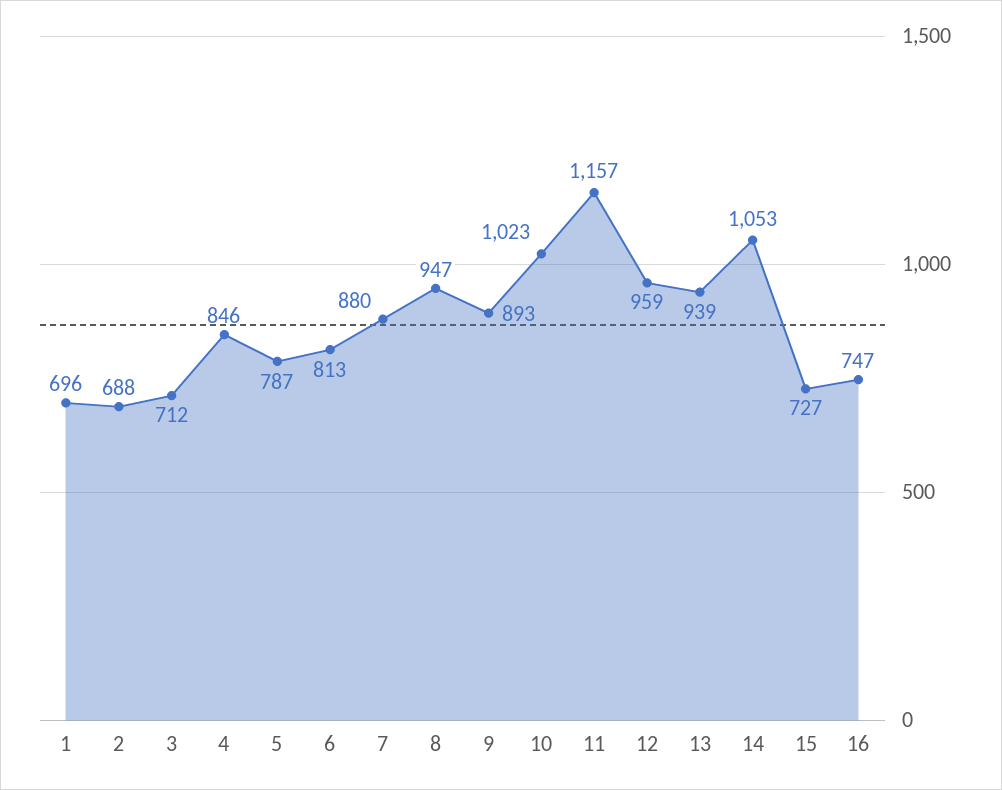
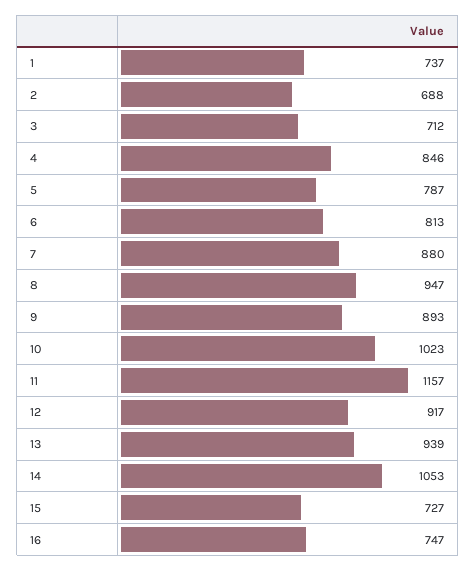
1: 696 -> 737
12: 959 -> 917

